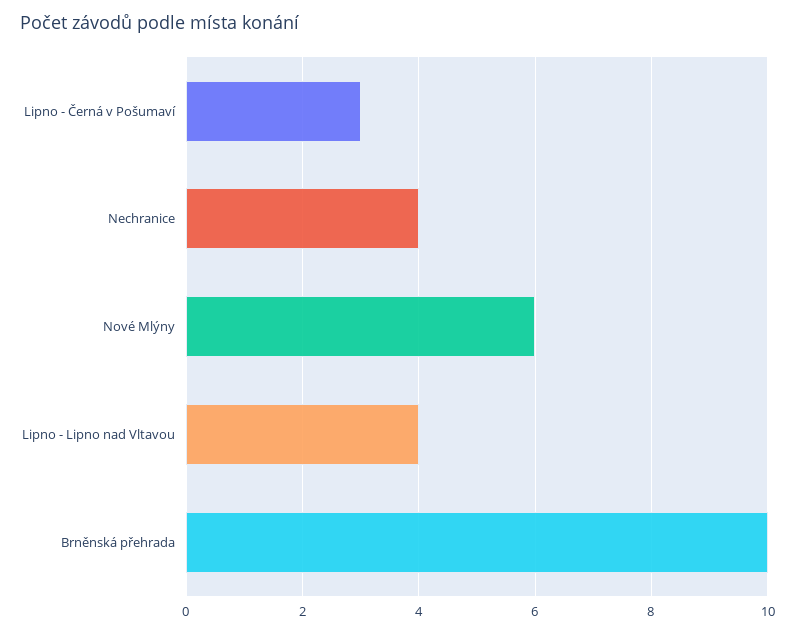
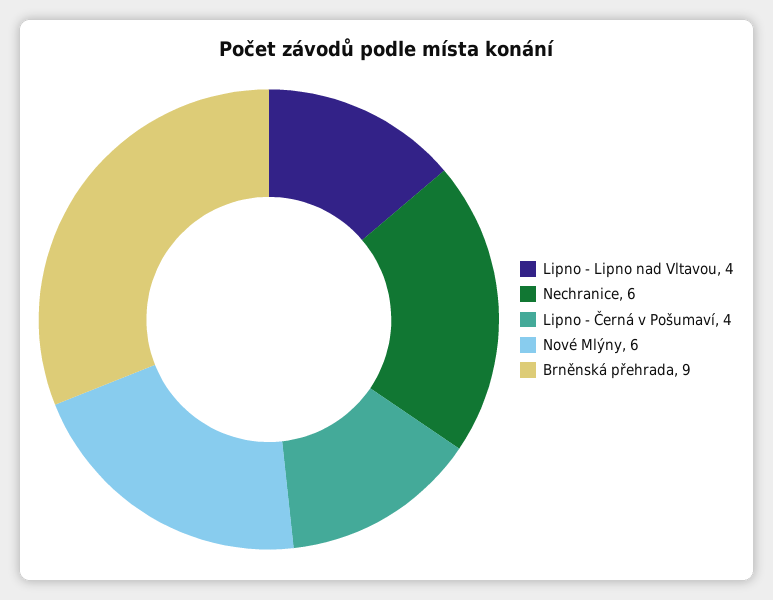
Lipno - Černá v Pošumaví: 3 -> 4
Nechranice: 4 -> 6
Brněnská přehrada: 10 -> 9

